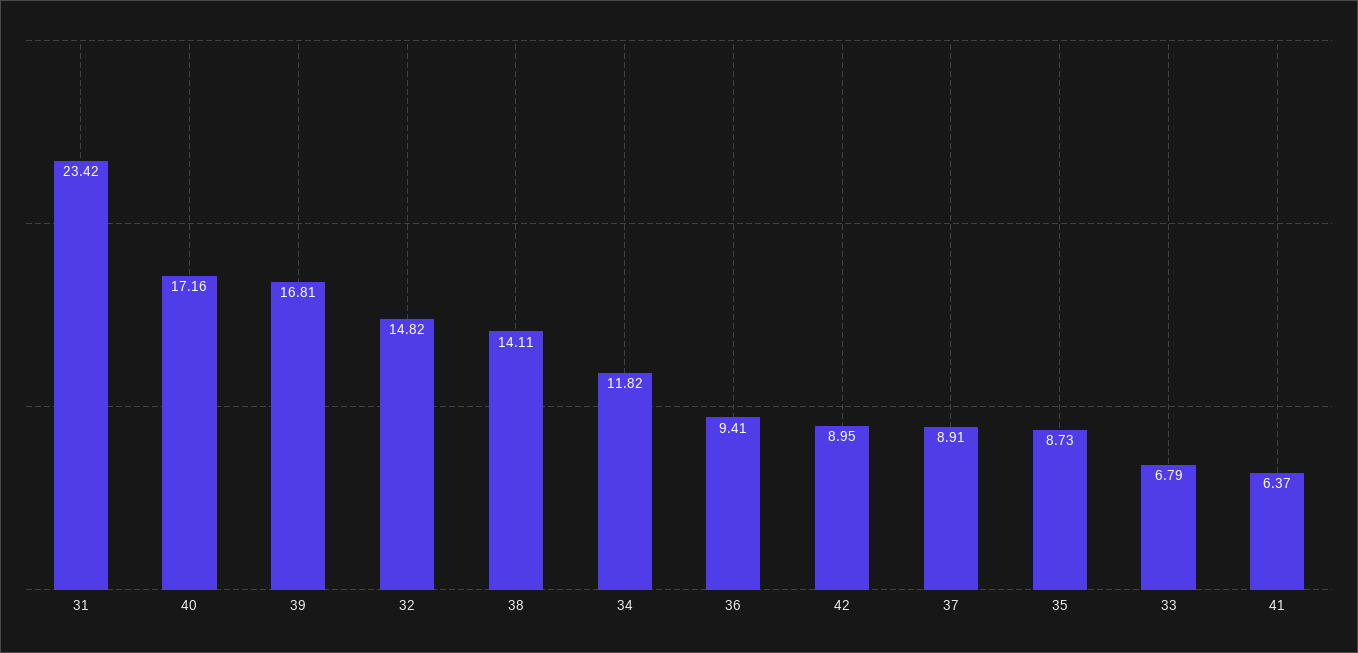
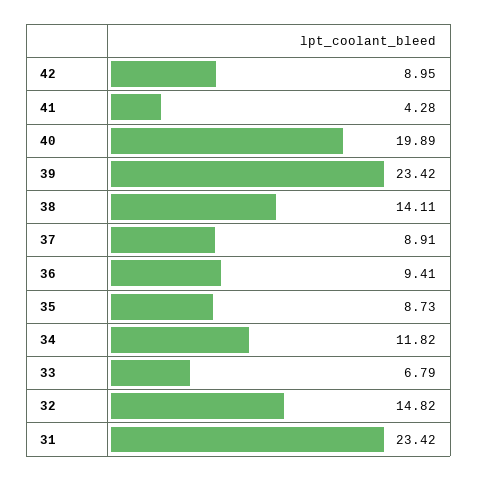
40: 17.16 -> 19.89
39: 16.81 -> 23.42
41: 6.37 -> 4.28

